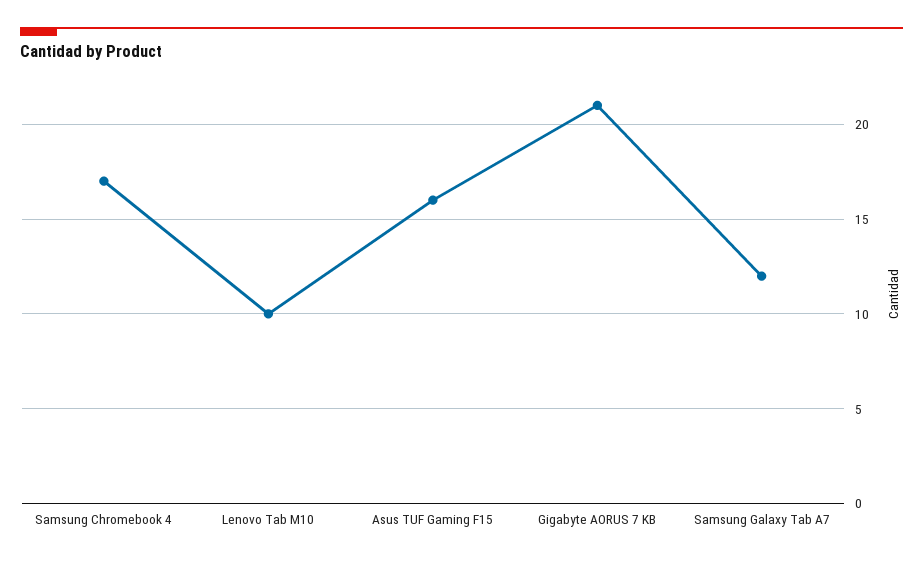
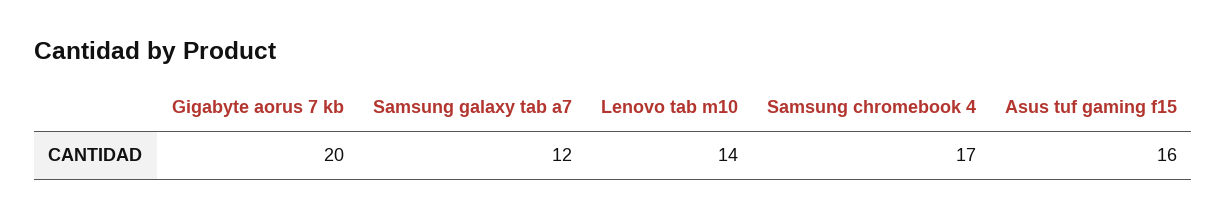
Lenovo Tab M10: 10 -> 14
Gigabyte AORUS 7 KB: 21 -> 20

